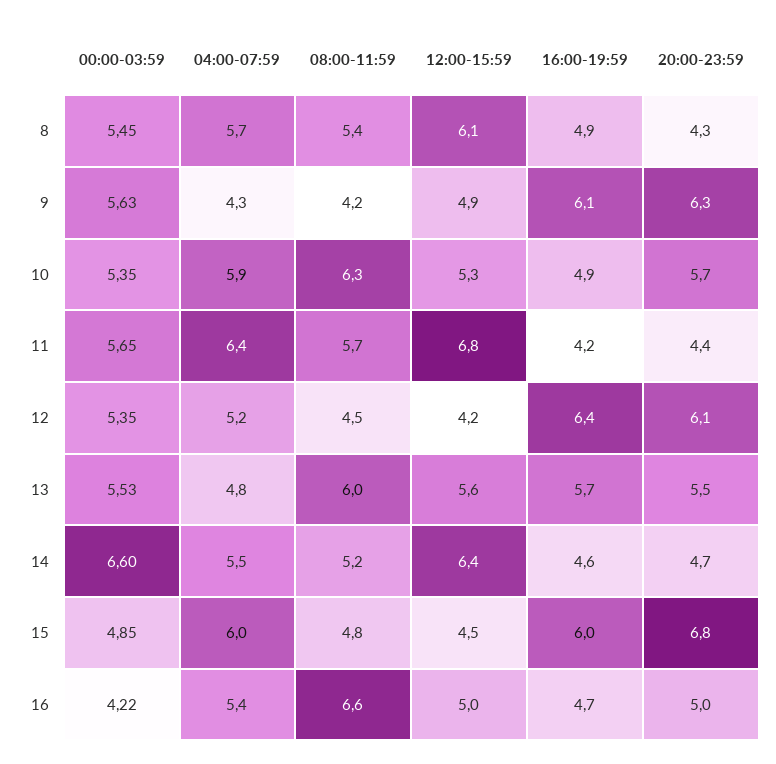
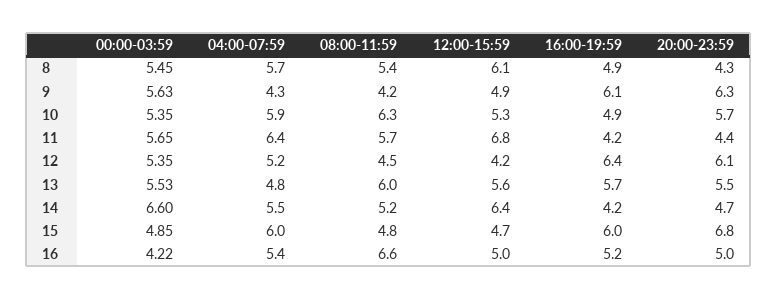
16:00-19:59, 14: 4.6 -> 4.2
12:00-15:59, 15: 4.5 -> 4.7
16:00-19:59, 16: 4.7 -> 5.2

